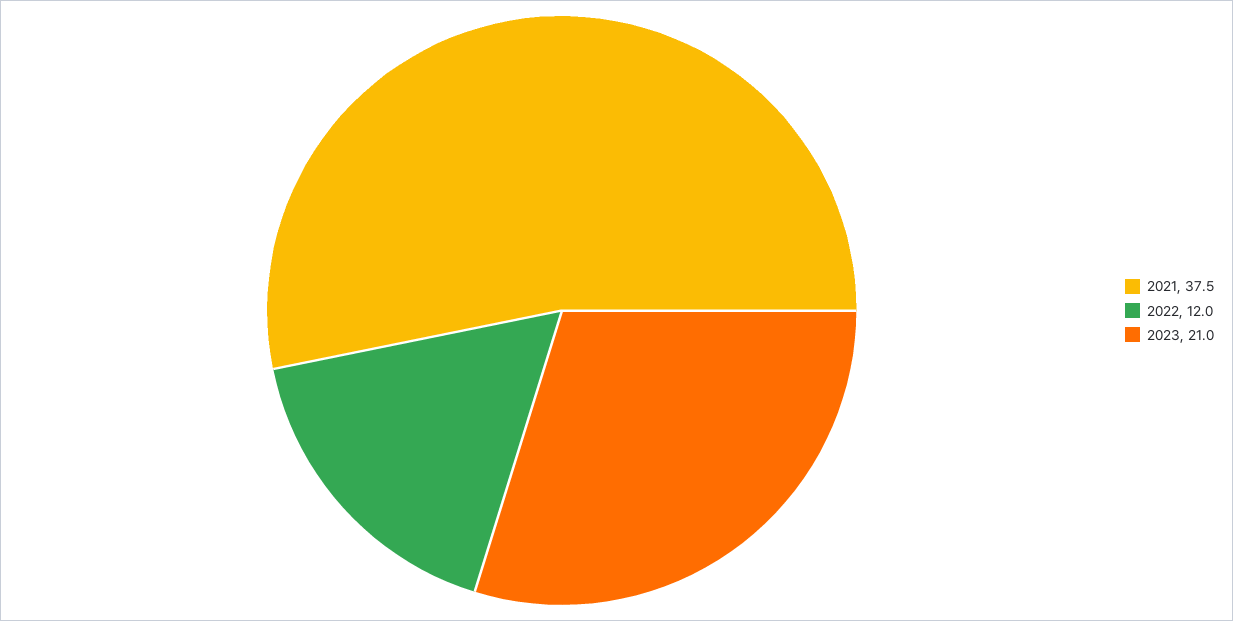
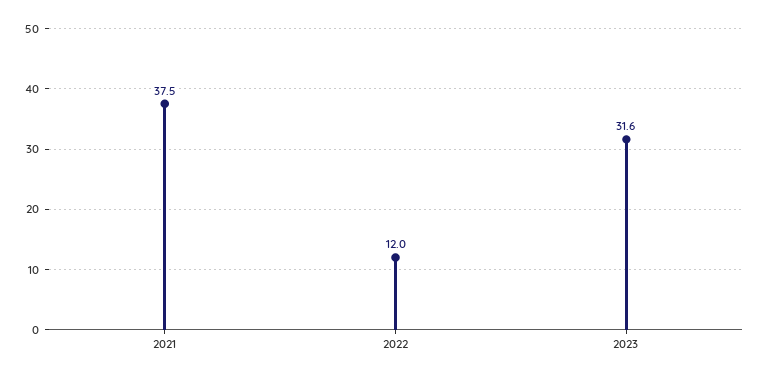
2023: 21 -> 31.6

